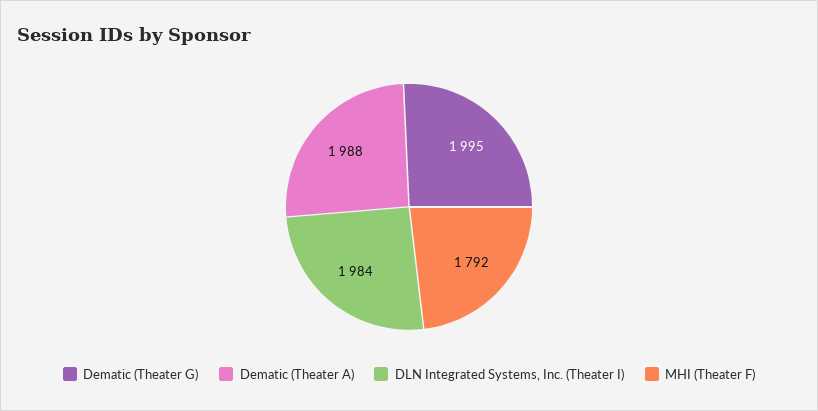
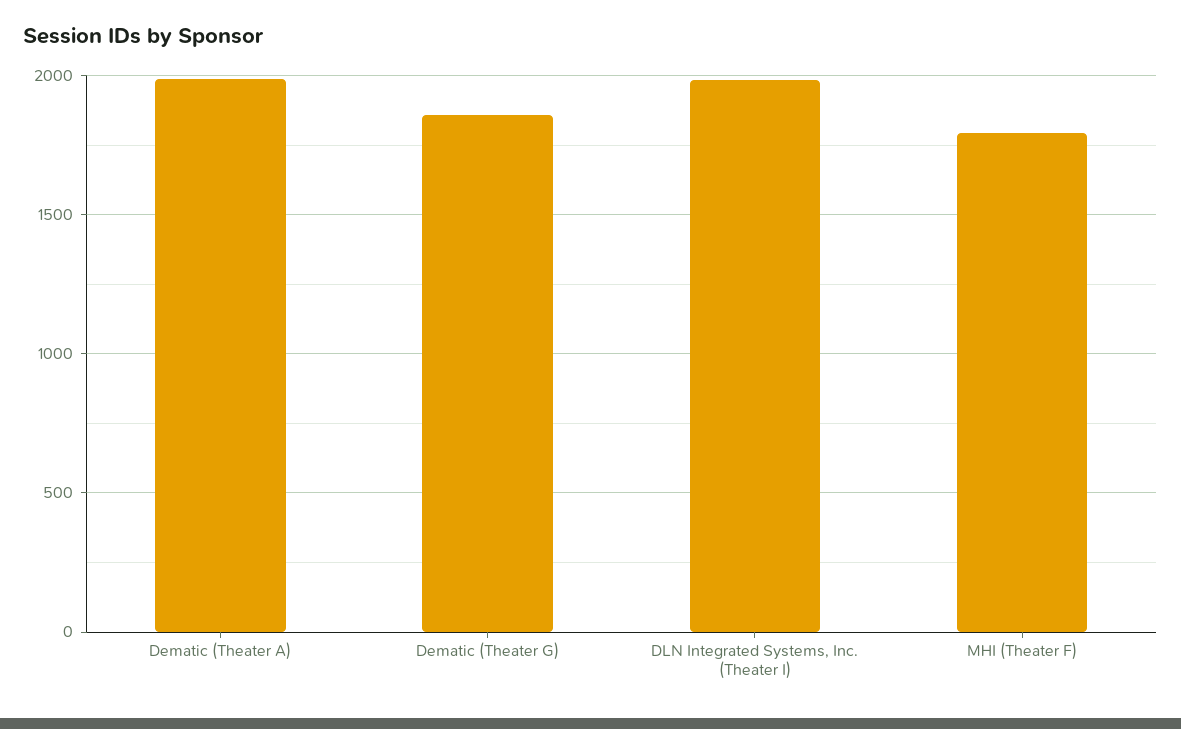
Dematic (Theater G): 1995 -> 1850

